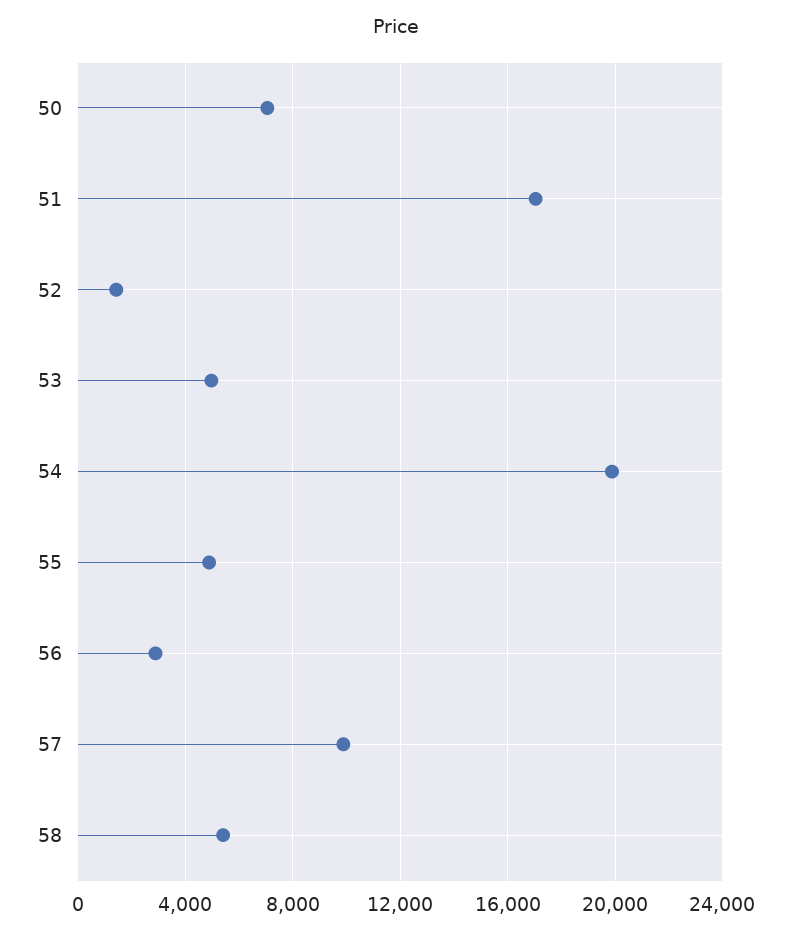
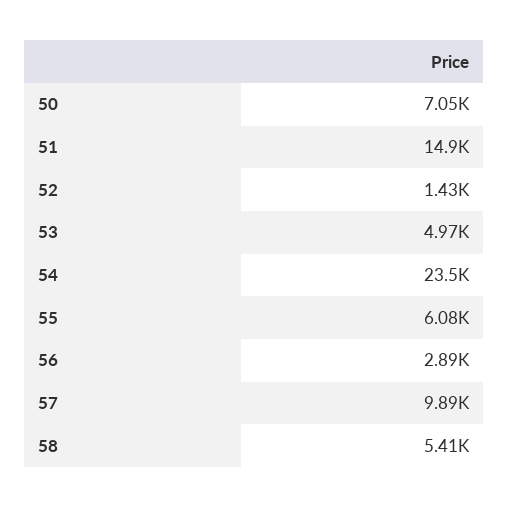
51: 17000 -> 14900
54: 20000 -> 23500
55: 5000 -> 6080

